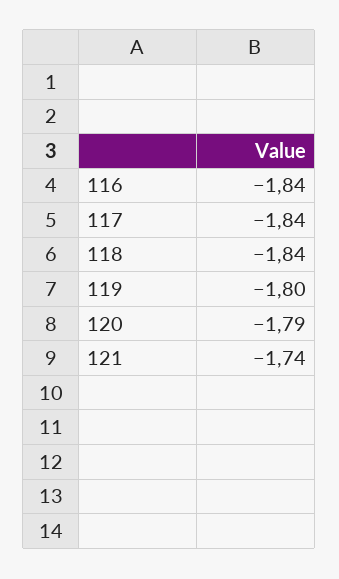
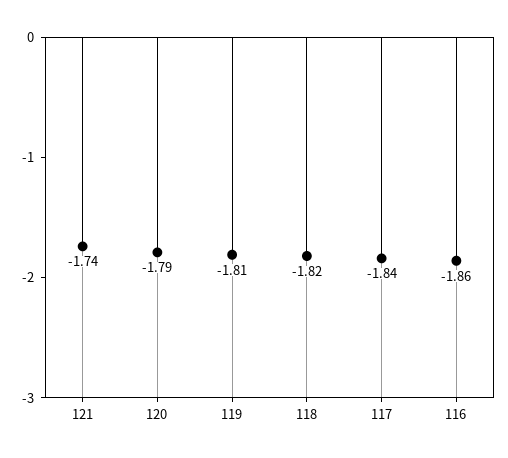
116: -1.84 -> -1.86
118: -1.84 -> -1.82
119: -1.8 -> -1.81

